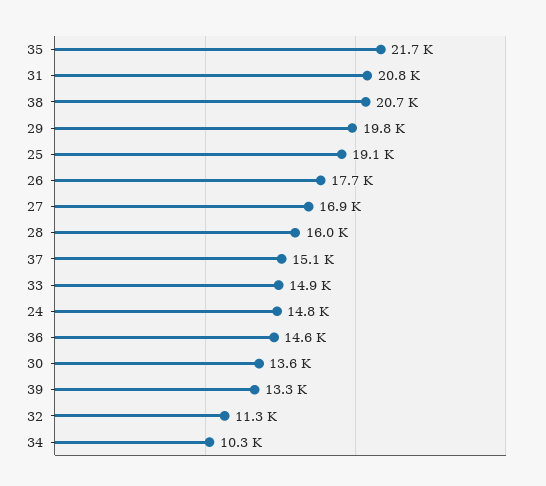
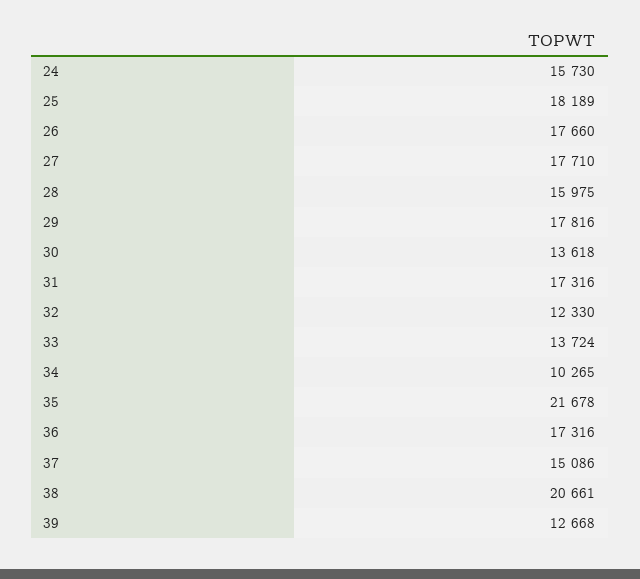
31: 20800 -> 17316
29: 19800 -> 17816
25: 19100 -> 18189
27: 16900 -> 17710
33: 14900 -> 13724
24: 14800 -> 15730
36: 14600 -> 17316
39: 13300 -> 12668
32: 11300 -> 12330

